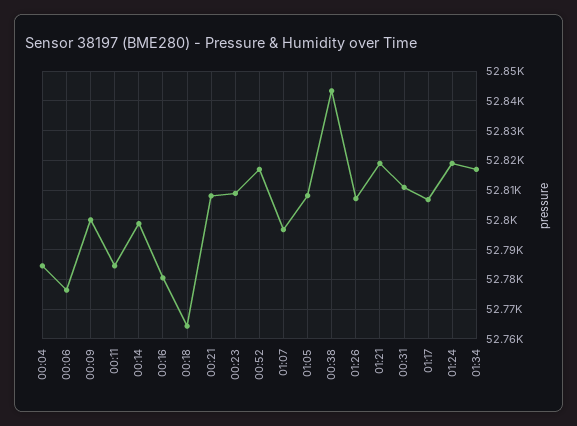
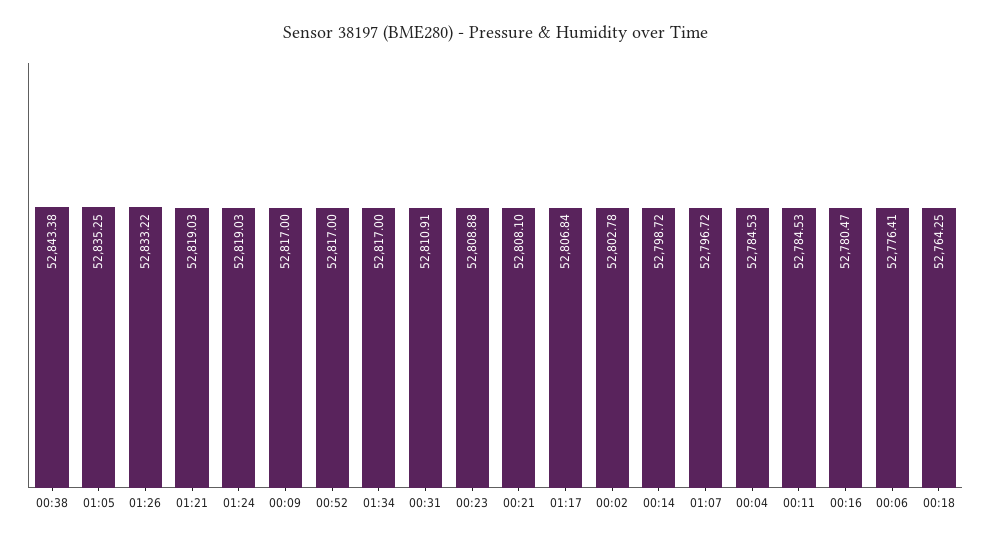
00:09: 52800 -> 52817
01:05: 52807.5 -> 52835.25
01:26: 52807.5 -> 52833.22
00:02: none -> 52802.78

